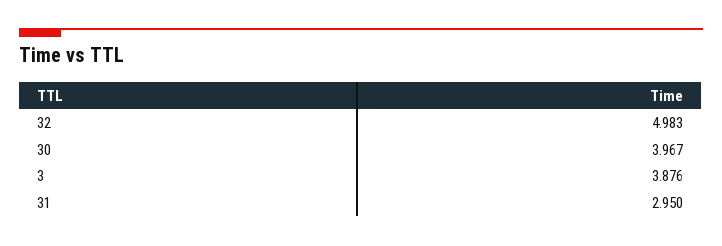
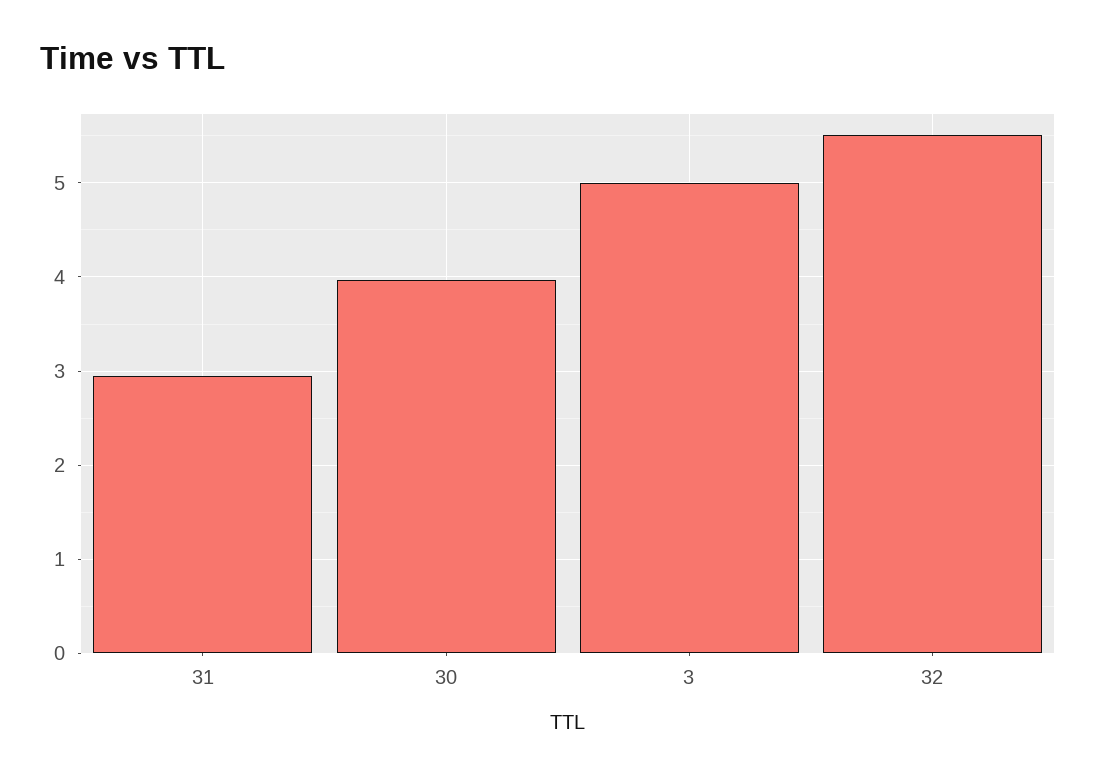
32: 4.983 -> 5.5
3: 3.876 -> 5

